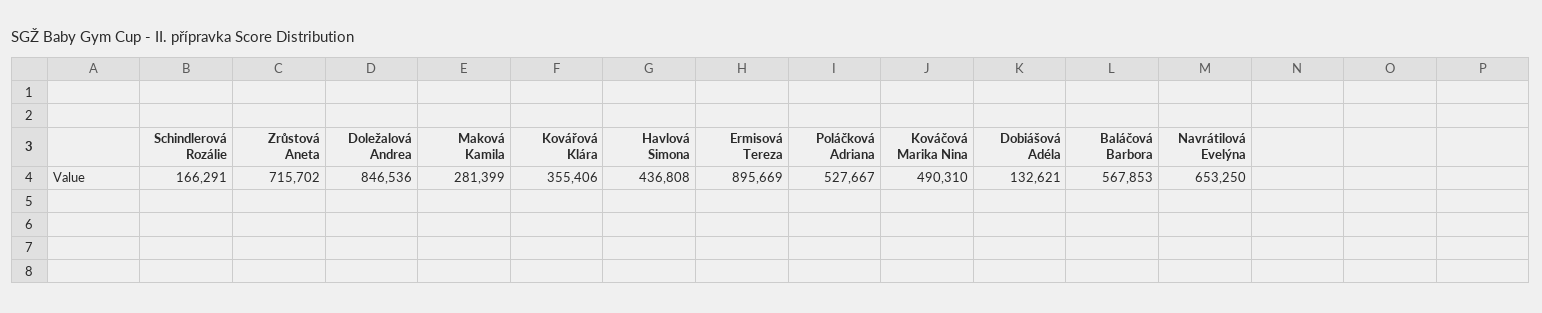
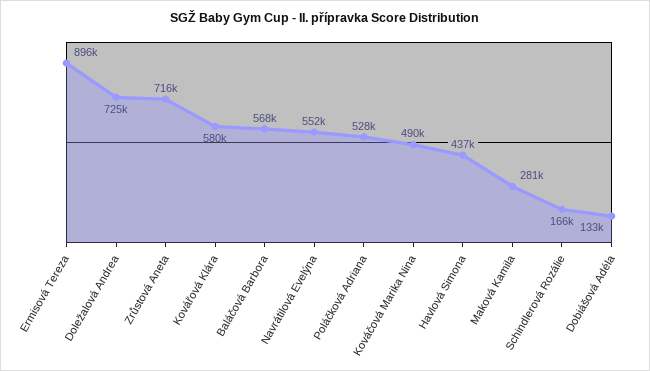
Doležalová Andrea: 846536 -> 725000
Kovářová Klára: 355406 -> 580000
Navrátilová Evelýna: 653250 -> 552000

